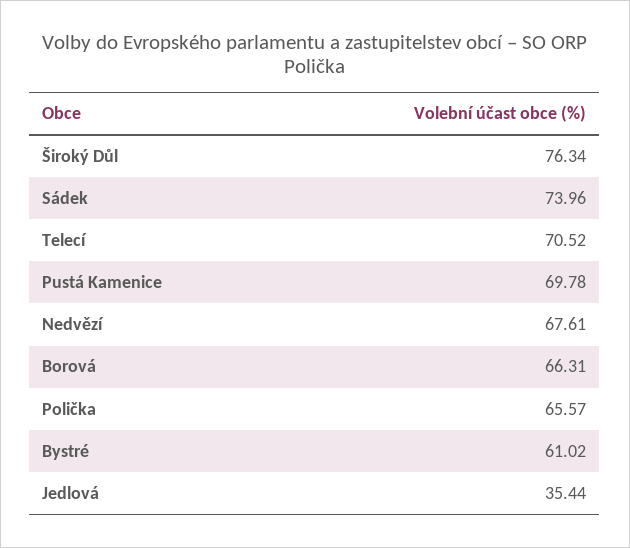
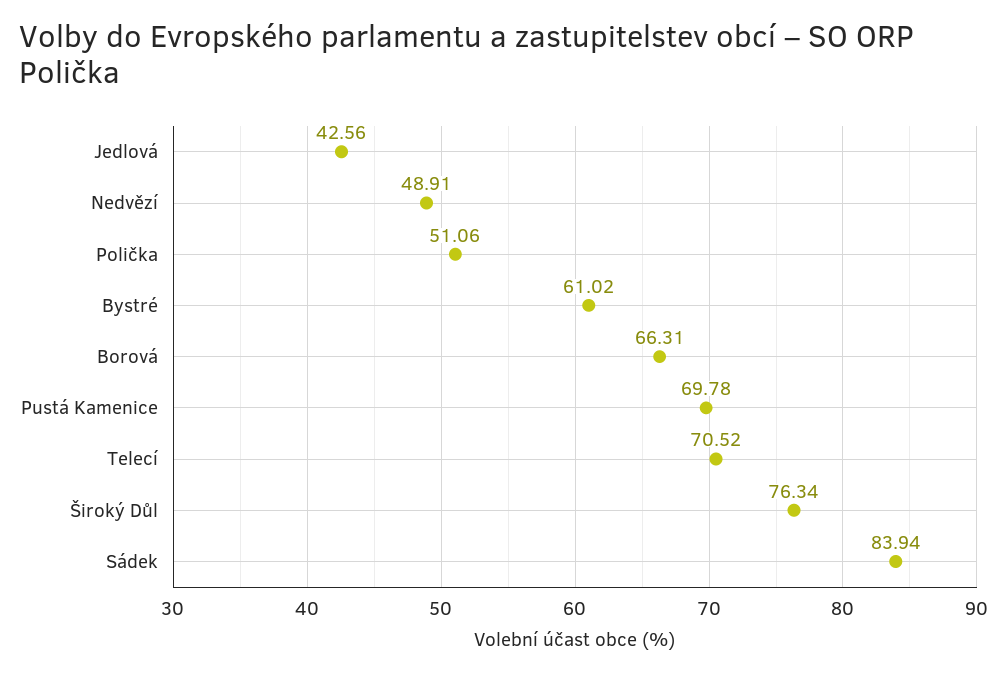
Sádek: 73.96 -> 83.94
Nedvězí: 67.61 -> 48.91
Polička: 65.57 -> 51.06
Jedlová: 35.44 -> 42.56

